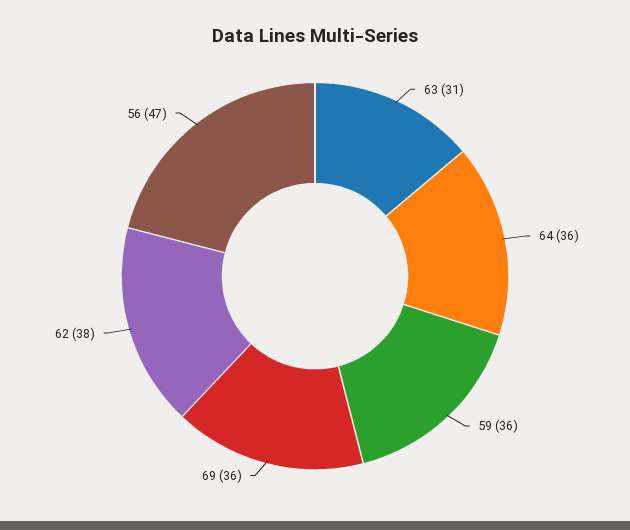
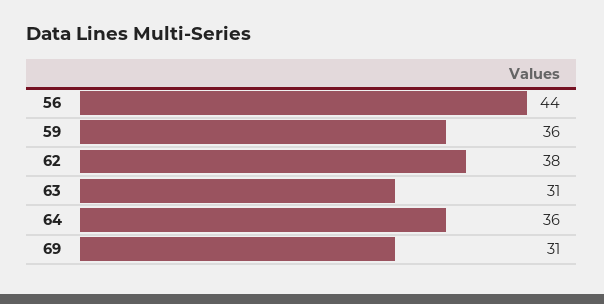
69: 36 -> 31
56: 47 -> 44

